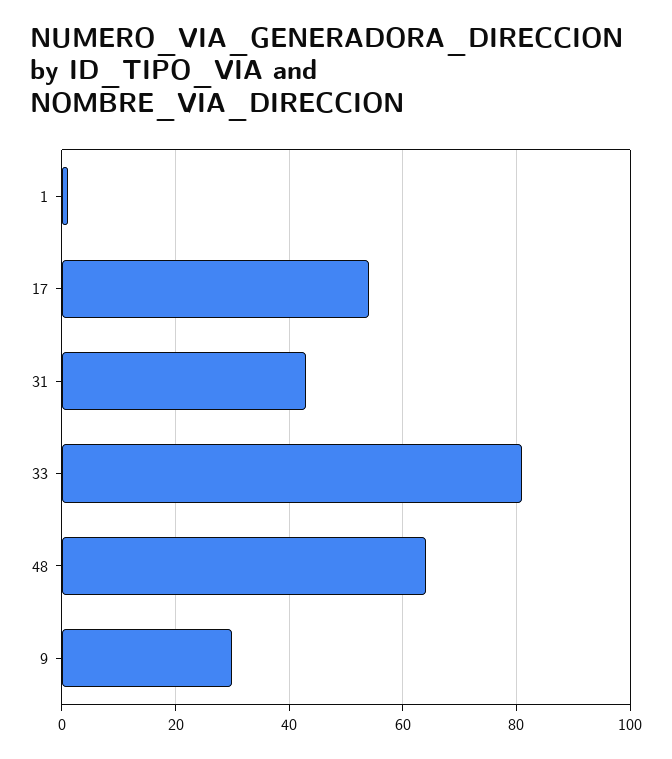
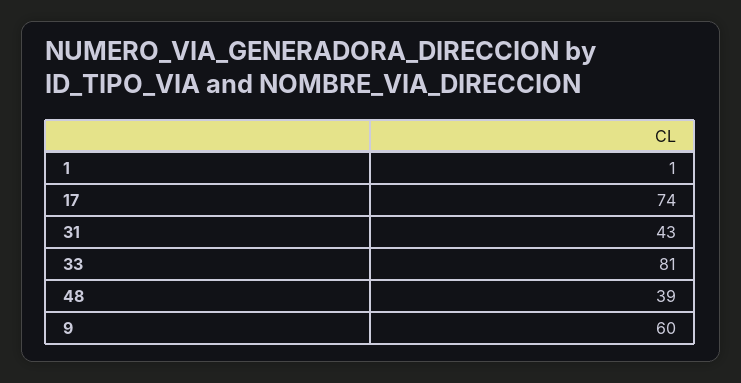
17: 55 -> 74
48: 65 -> 39
9: 30 -> 60

